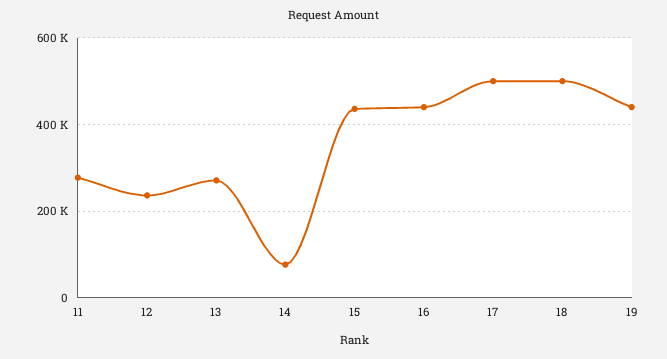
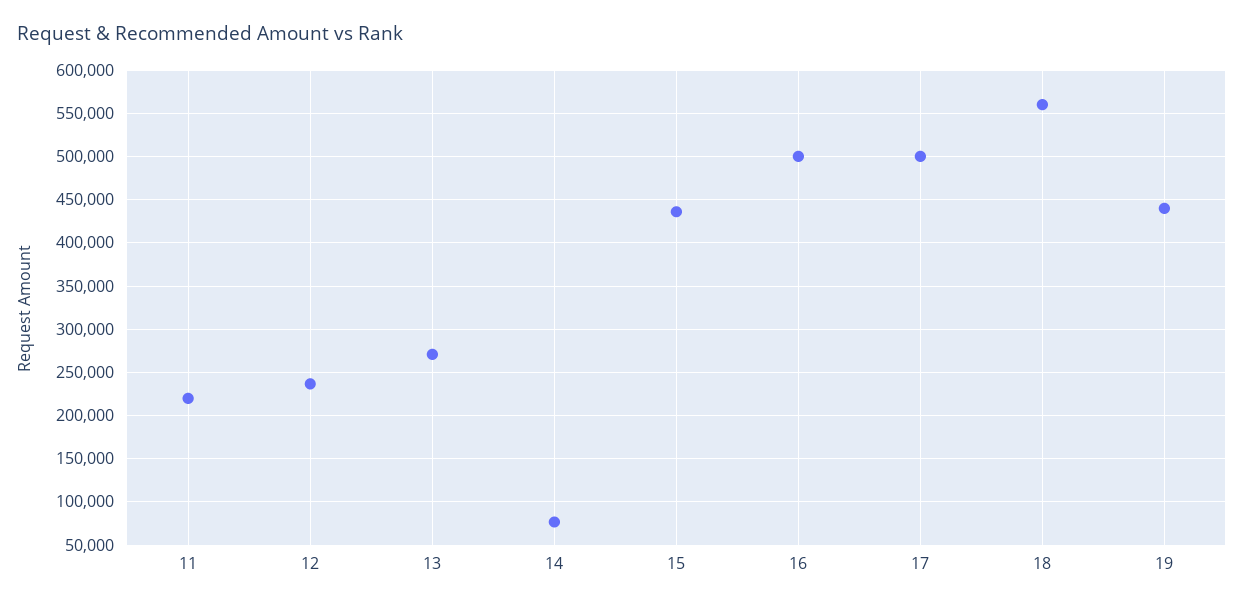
11: 280000 -> 220000
16: 440000 -> 500000
18: 500000 -> 560000

